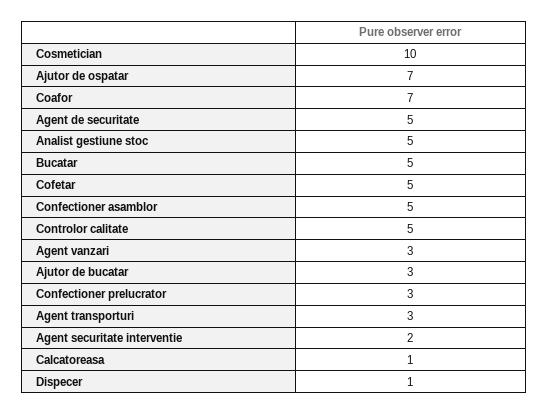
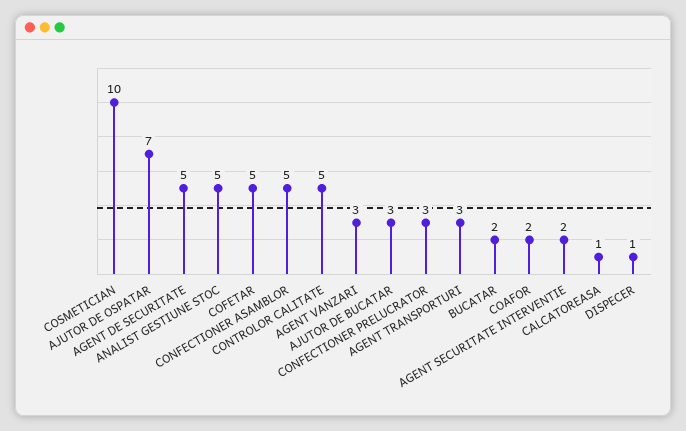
Coafor: 7 -> 2
Bucatar: 5 -> 2

